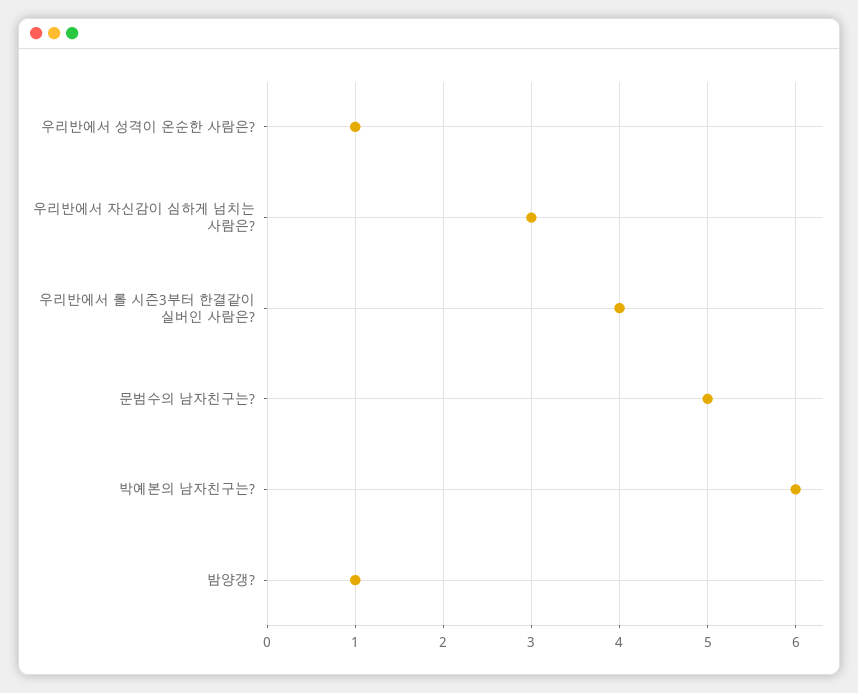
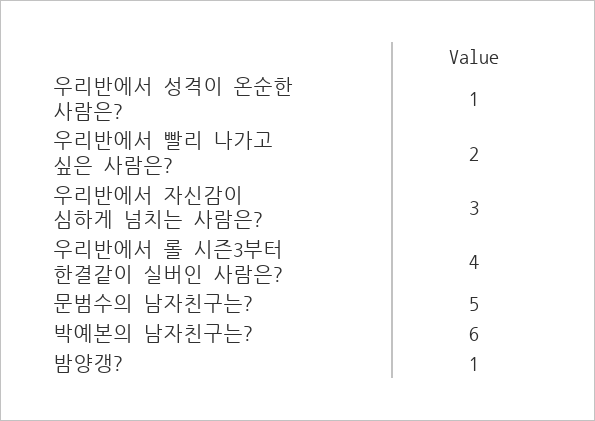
우리반에서 빨리 나가고 싶은 사람은?: none -> 2

